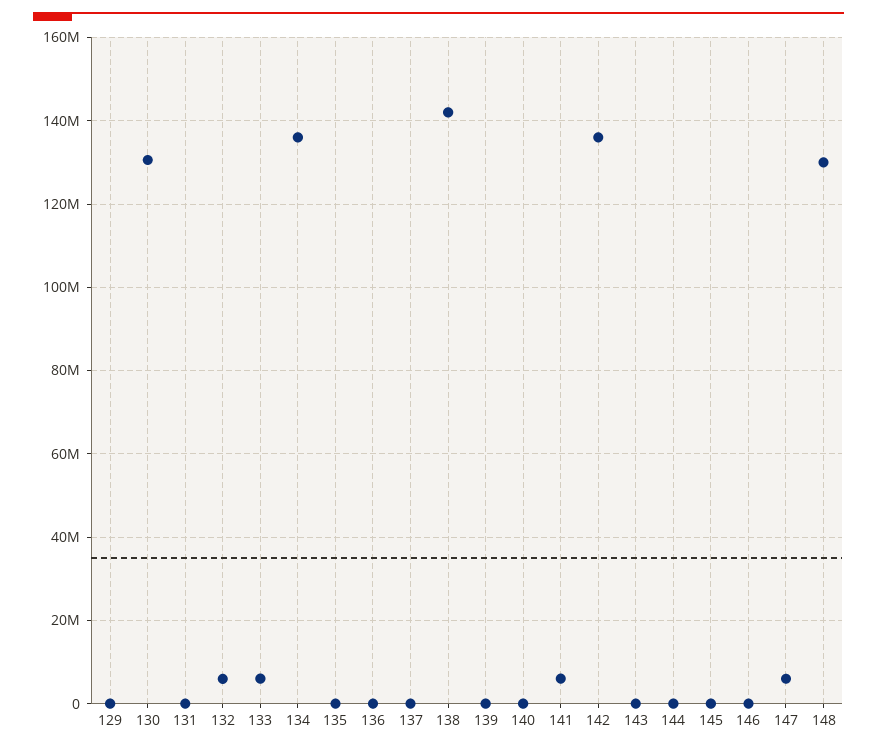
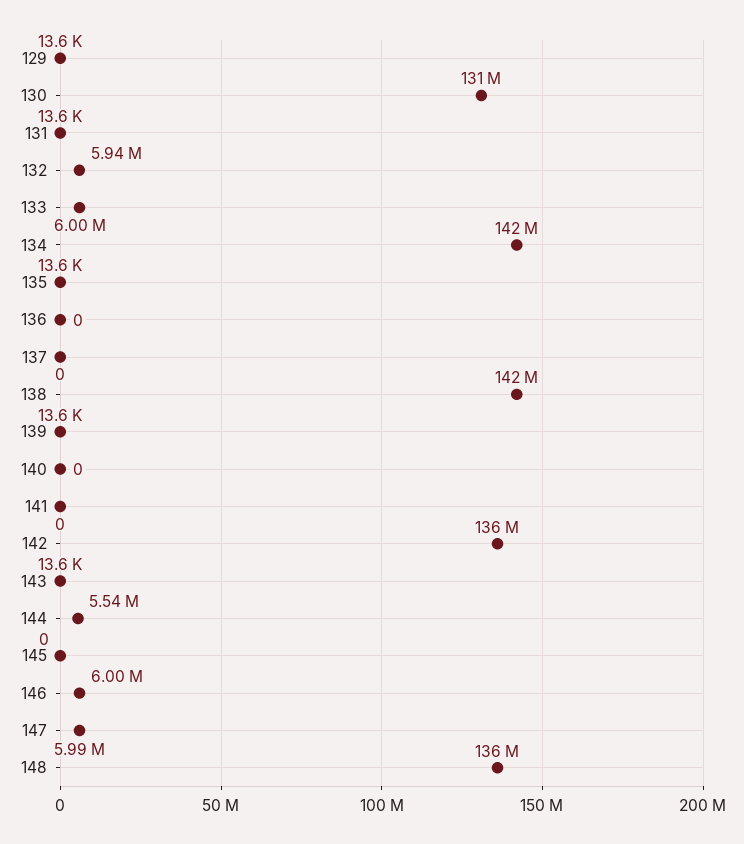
134: 136000000 -> 142000000
141: 6000000 -> 0
144: 0 -> 5540000
146: 0 -> 6000000
148: 130000000 -> 136000000

